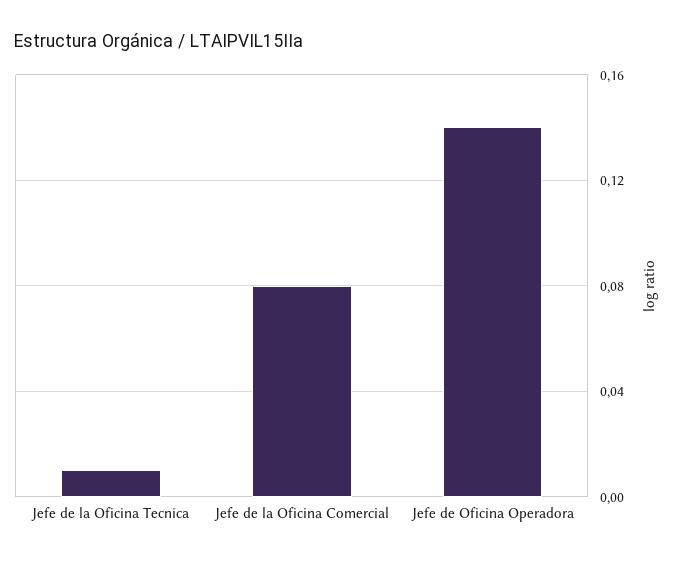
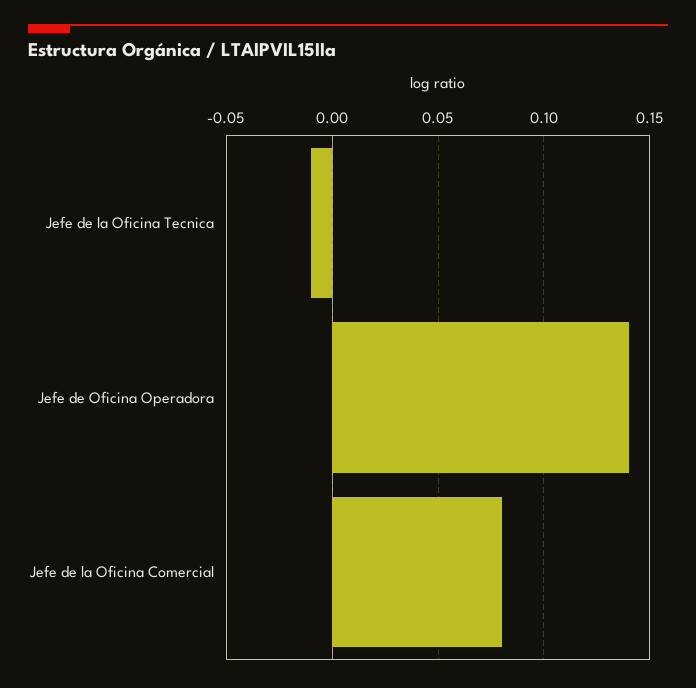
Jefe de la Oficina Tecnica: 0.01 -> -0.01

